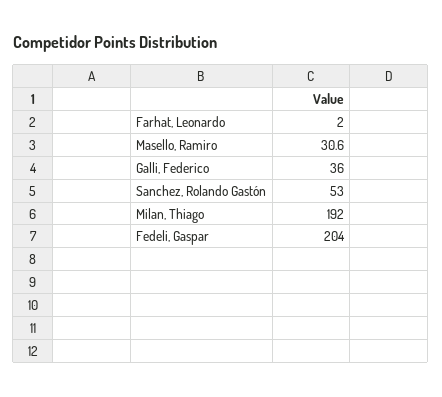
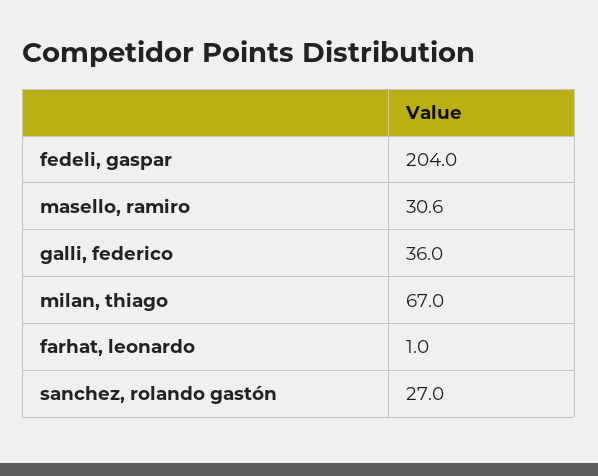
Farhat, Leonardo: 2 -> 1
Sanchez, Rolando Gastón: 53 -> 27
Milan, Thiago: 192 -> 67

